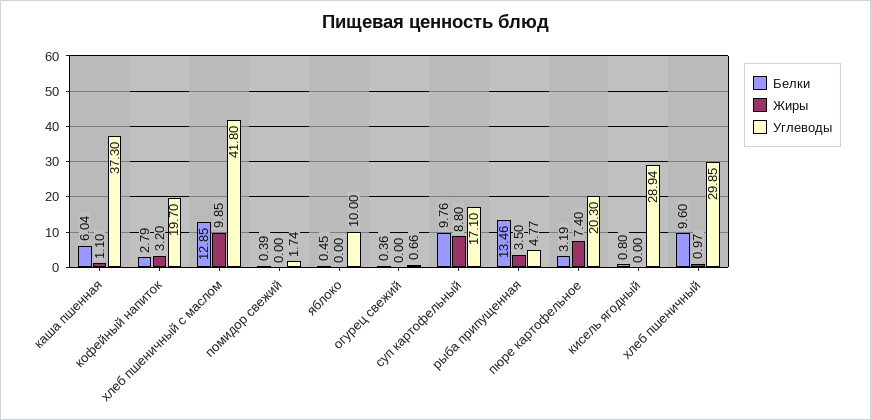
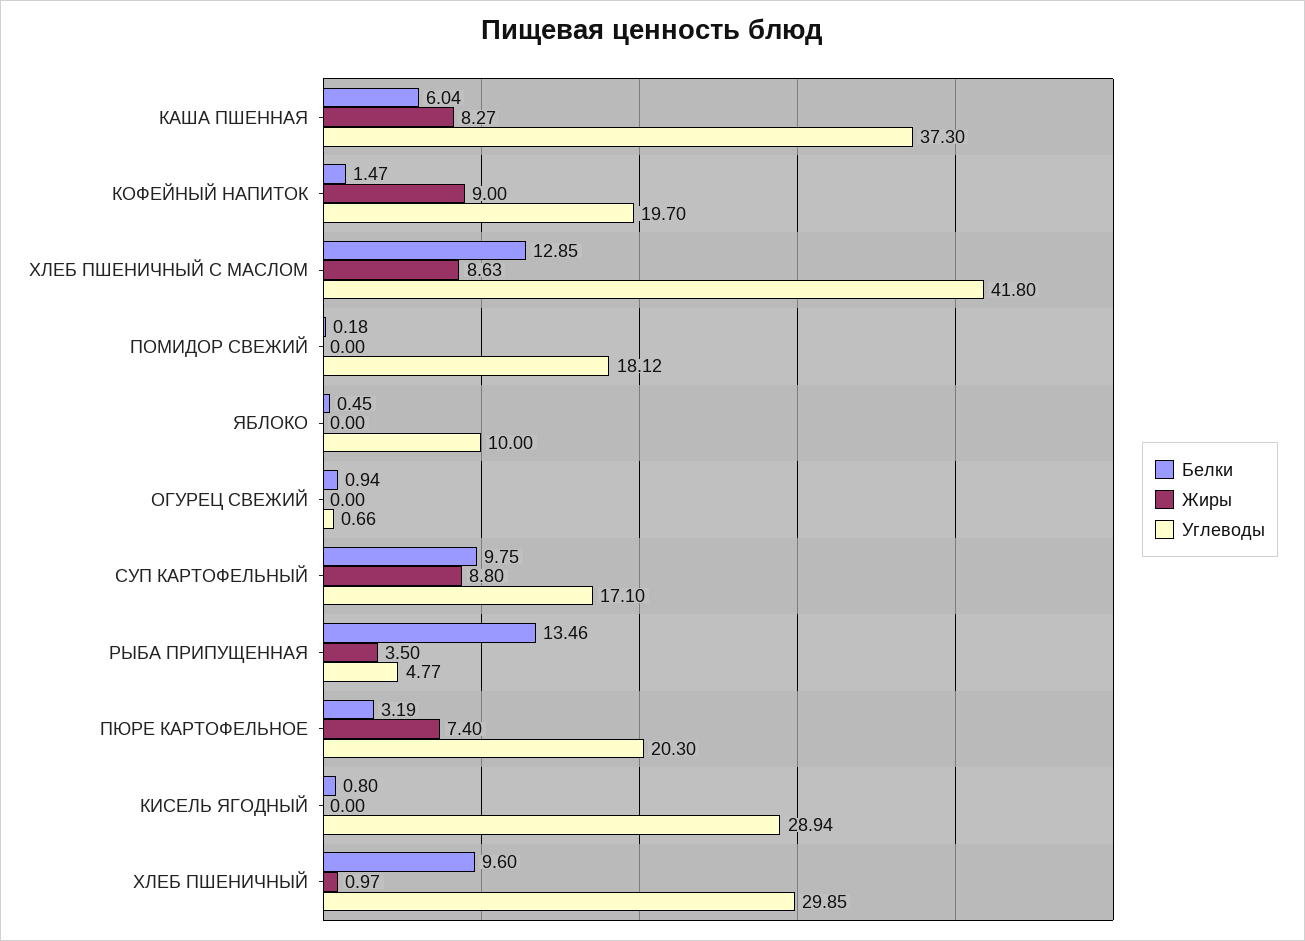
Жиры, каша пшенная: 1.1 -> 8.27
Белки, кофейный напиток: 2.79 -> 1.47
Жиры, кофейный напиток: 3.2 -> 9
Жиры, хлеб пшеничный с маслом: 9.85 -> 8.63
Белки, помидор свежий: 0.39 -> 0.18
Углеводы, помидор свежий: 1.74 -> 18.12
Белки, огурец свежий: 0.36 -> 0.94
Белки, суп картофельный: 9.76 -> 9.75

